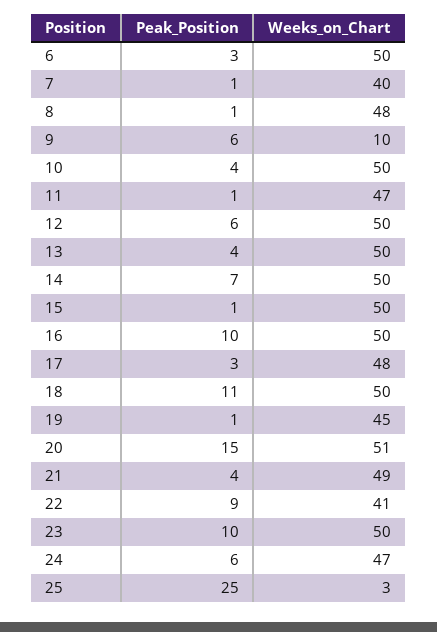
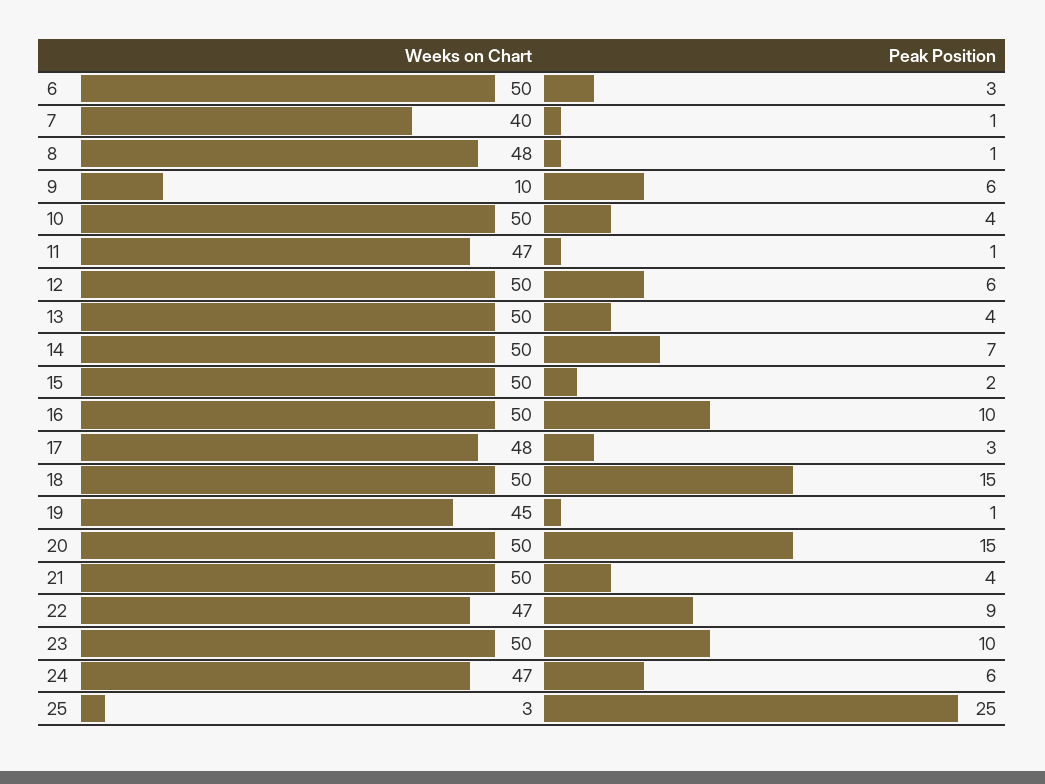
Peak_Position, 15: 1 -> 2
Peak_Position, 18: 11 -> 15
Weeks_on_Chart, 20: 51 -> 50
Weeks_on_Chart, 21: 49 -> 50
Weeks_on_Chart, 22: 41 -> 47

